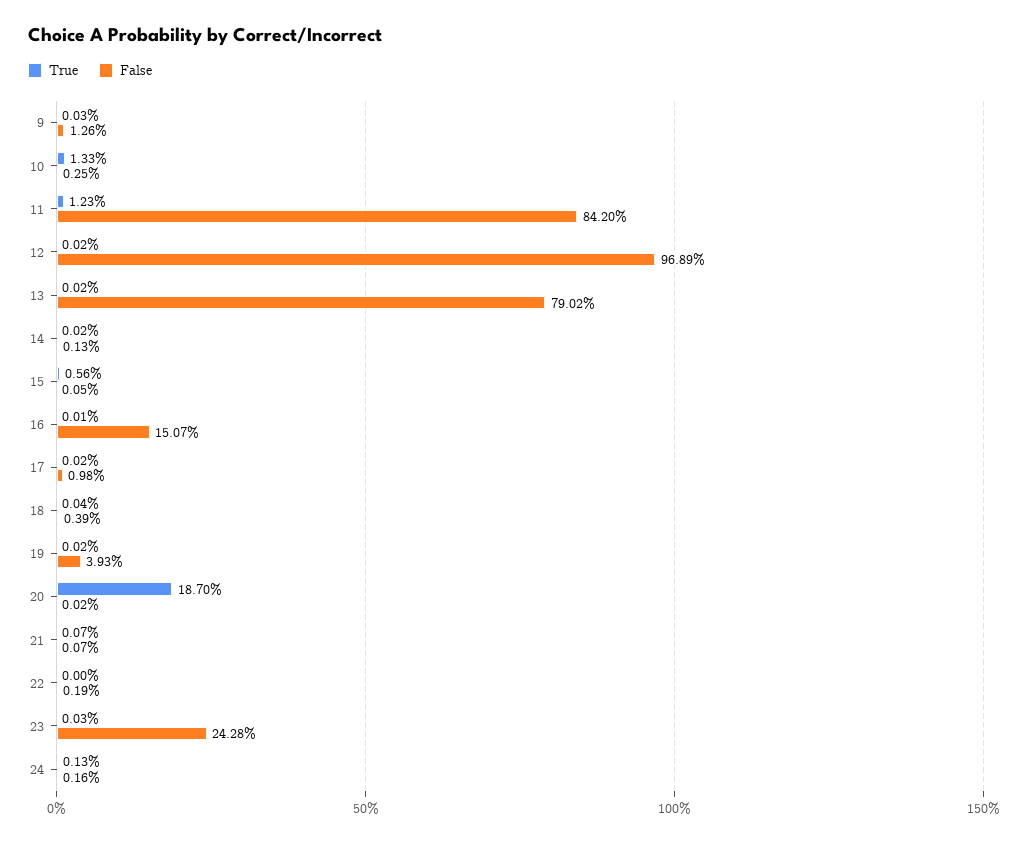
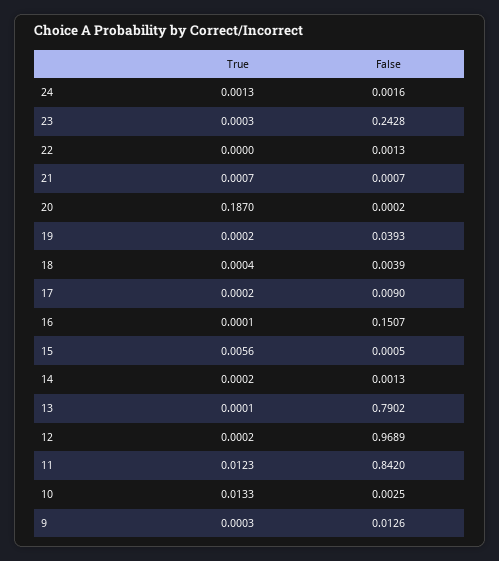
True, 13: 0.0002 -> 0.0001
False, 17: 0.0098 -> 0.009
False, 22: 0.0019 -> 0.0013

